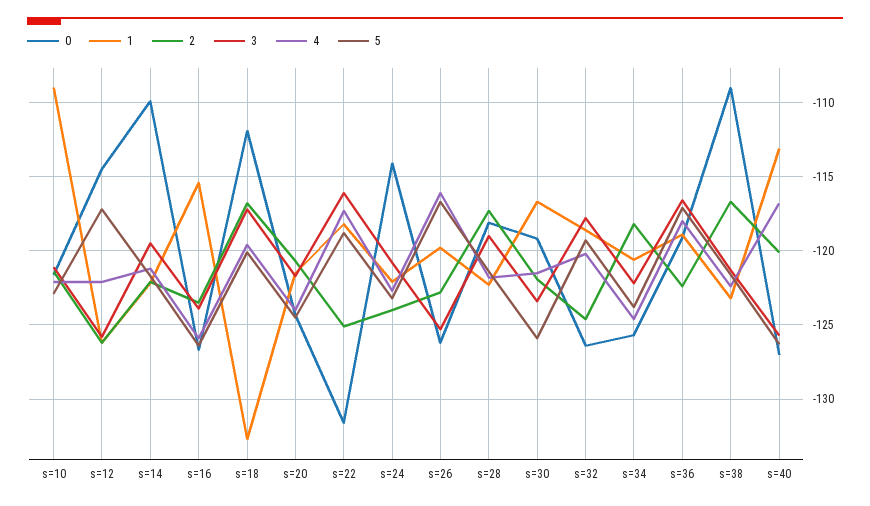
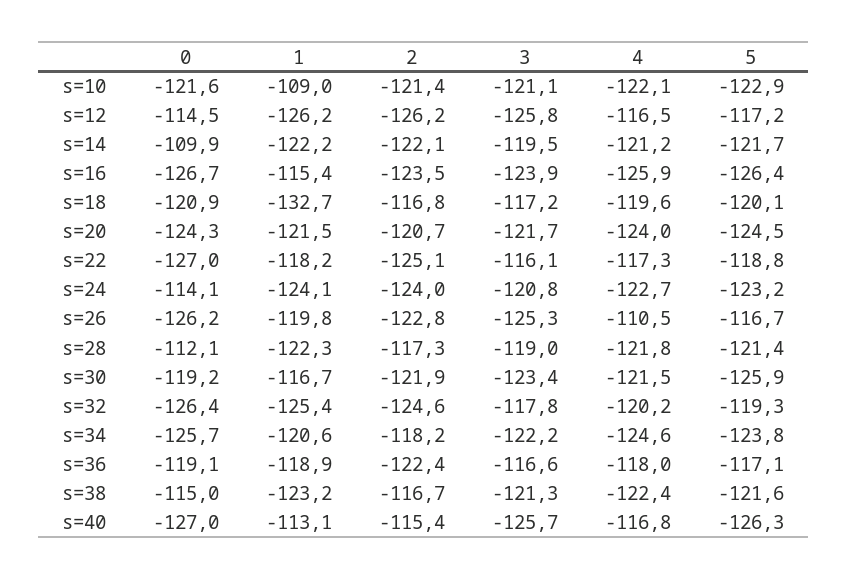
4, s=12: -122 -> -116.5
0, s=18: -112 -> -120.9
0, s=22: -131.5 -> -127
1, s=24: -122 -> -124.1
4, s=26: -116 -> -110.5
0, s=28: -118 -> -112.1
1, s=32: -118.5 -> -125.4
0, s=38: -109 -> -115
2, s=40: -120 -> -115.4

